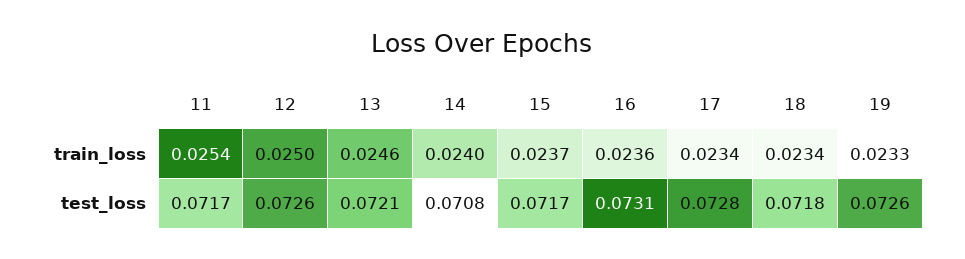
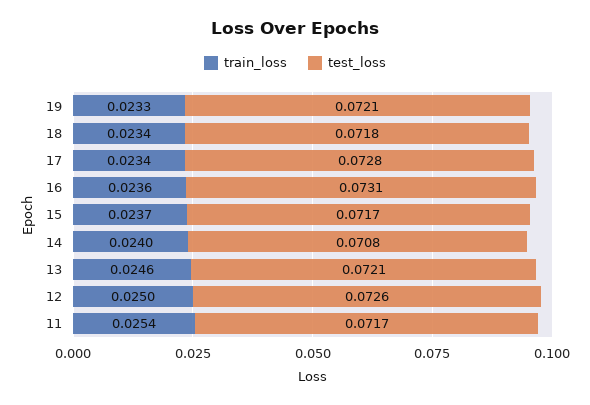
test_loss, 19: 0.0726 -> 0.0721

